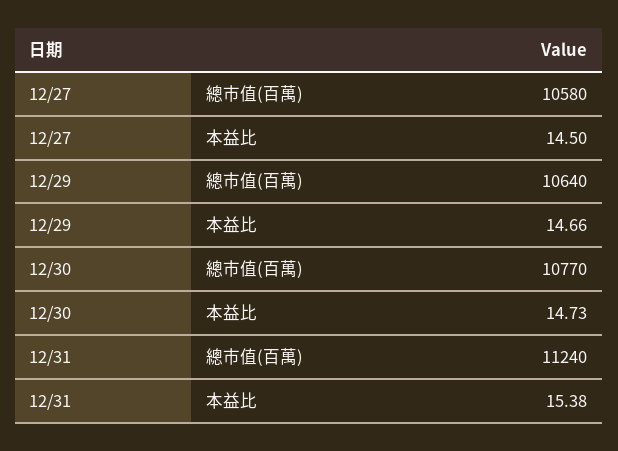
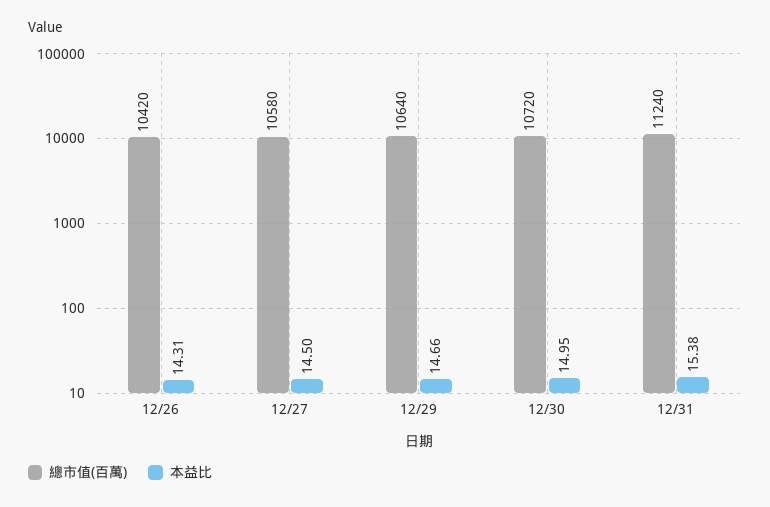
總市值(百萬), 12/30: 10770 -> 10720
本益比, 12/30: 14.73 -> 14.95
總市值(百萬), 12/26: none -> 10420
本益比, 12/26: none -> 14.31

